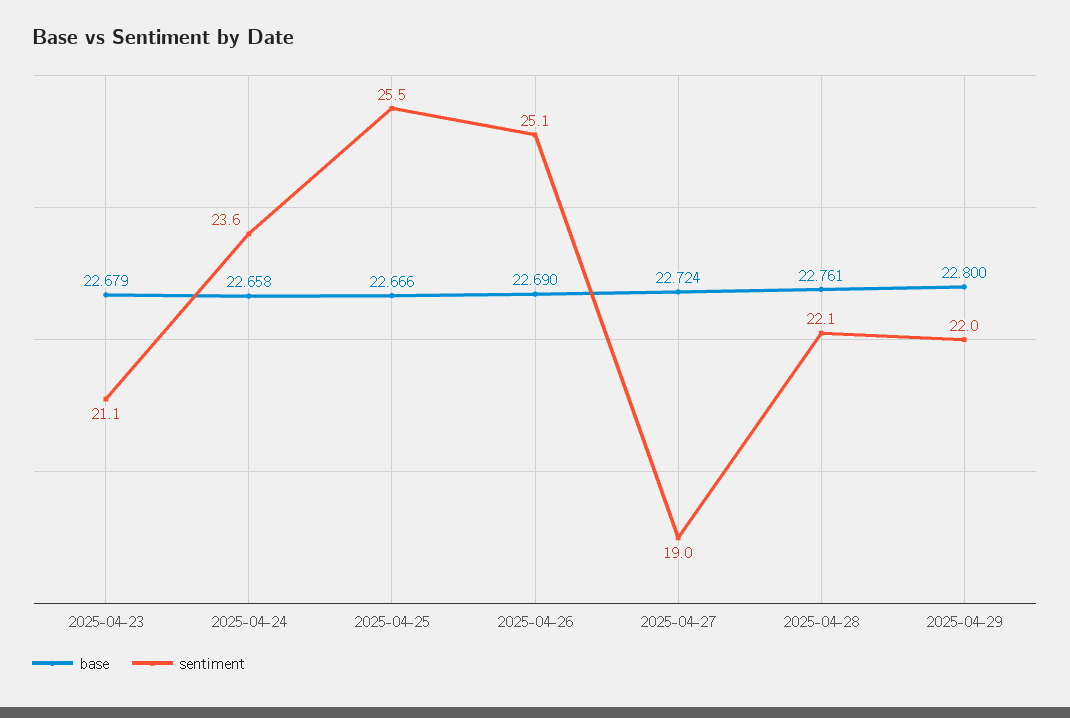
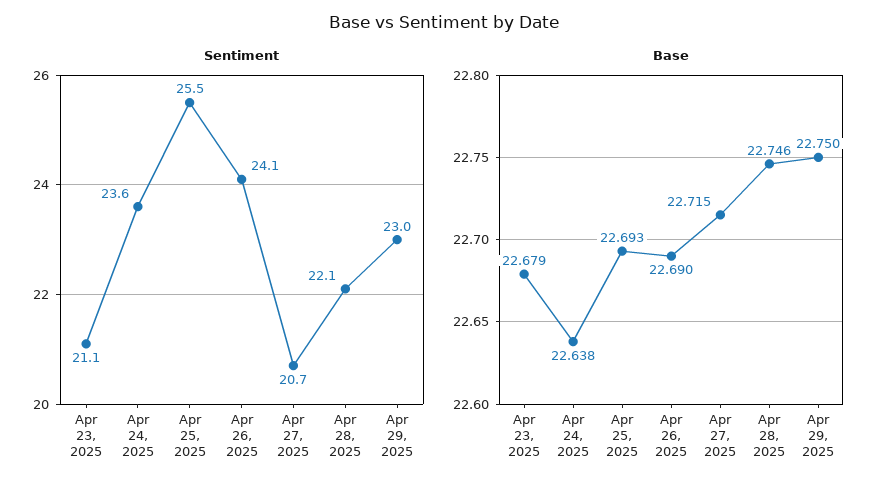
base, 2025-04-24: 22.658 -> 22.638
base, 2025-04-25: 22.666 -> 22.693
sentiment, 2025-04-26: 25.1 -> 24.1
base, 2025-04-27: 22.724 -> 22.715
sentiment, 2025-04-27: 19 -> 20.7
base, 2025-04-28: 22.761 -> 22.746
base, 2025-04-29: 22.8 -> 22.75
sentiment, 2025-04-29: 22 -> 23

